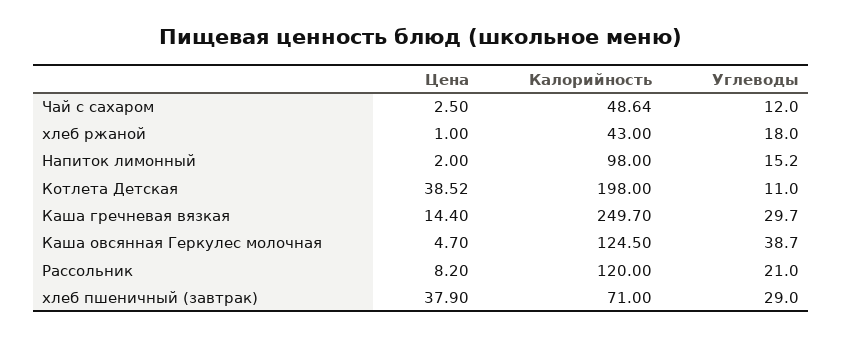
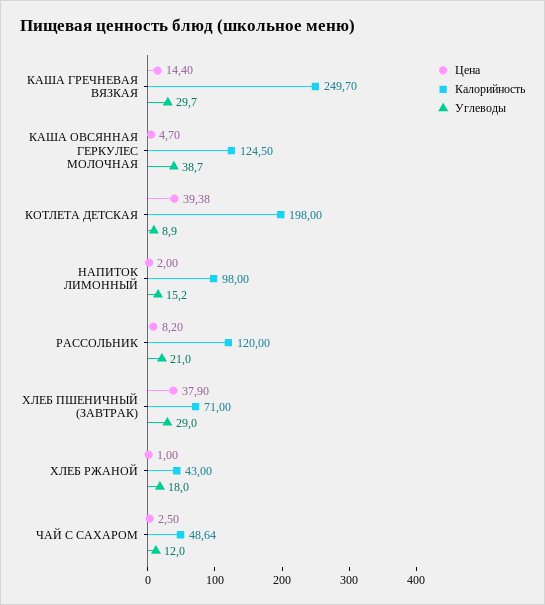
Цена, Котлета Детская: 38.52 -> 39.38
Углеводы, Котлета Детская: 11 -> 8.9

